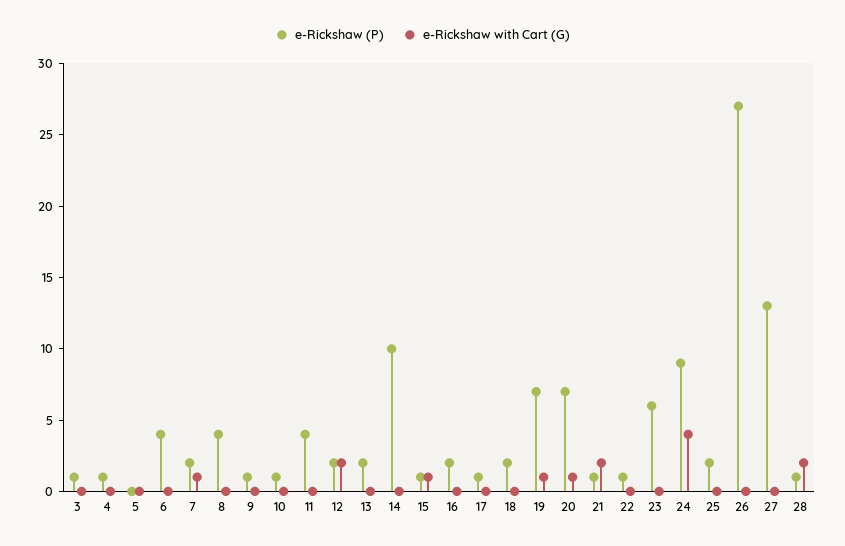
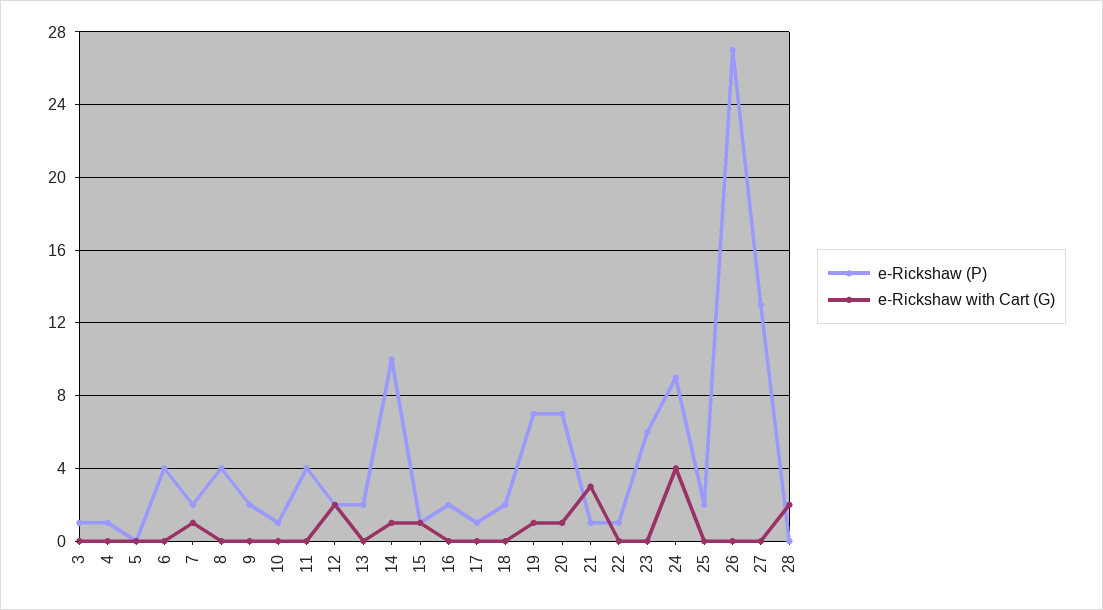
e-Rickshaw (P), 9: 1 -> 2
e-Rickshaw with Cart (G), 14: 0 -> 1
e-Rickshaw with Cart (G), 21: 2 -> 3
e-Rickshaw (P), 28: 1 -> 0

